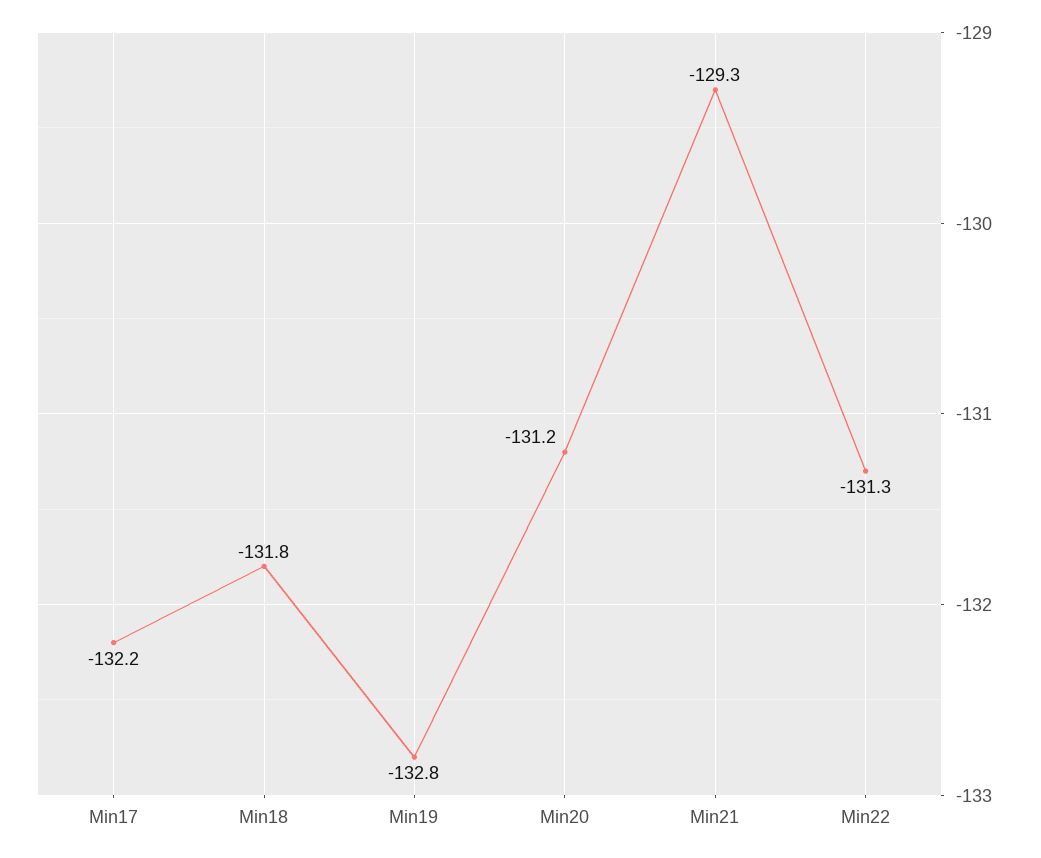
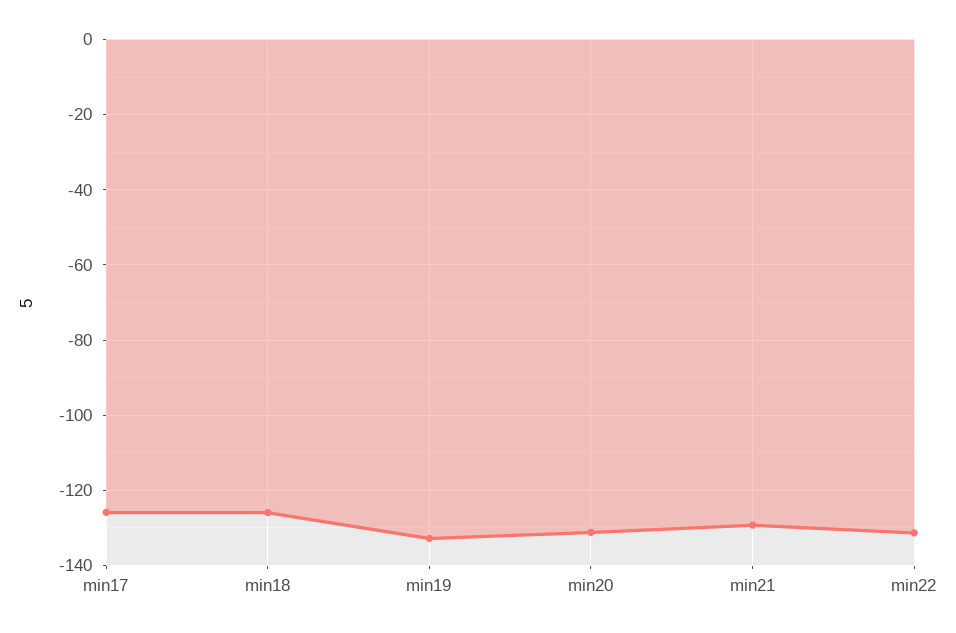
Min17: -132.2 -> -126
Min18: -131.8 -> -126

